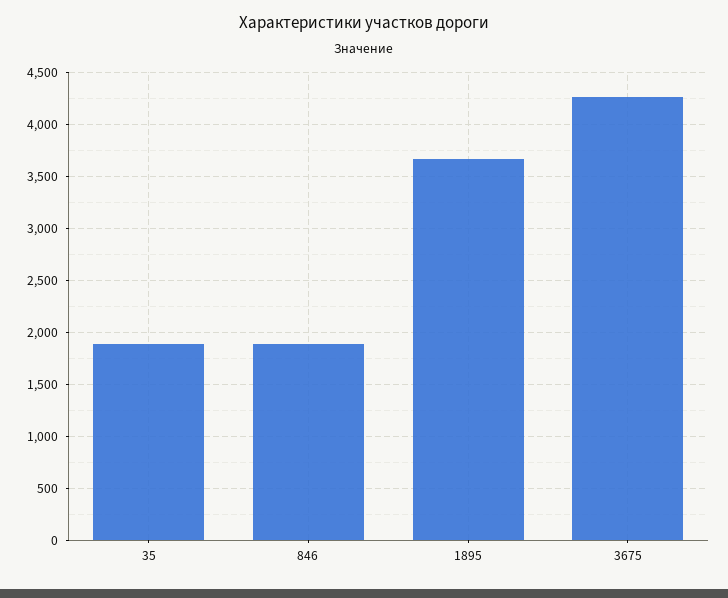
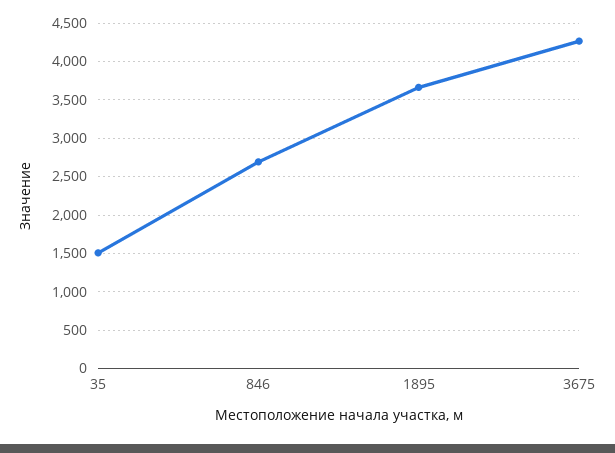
35: 1900 -> 1500
846: 1900 -> 2700

